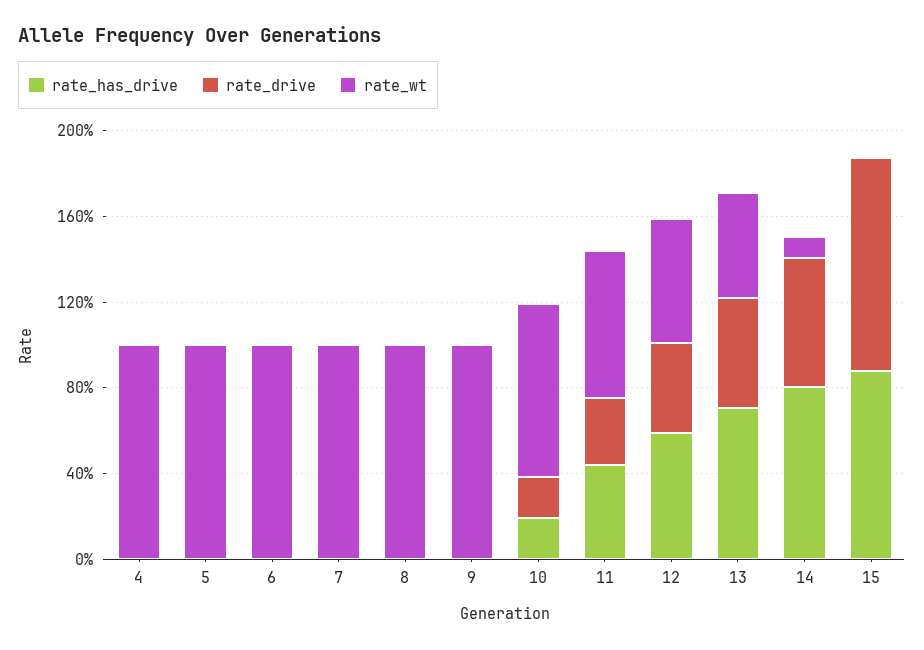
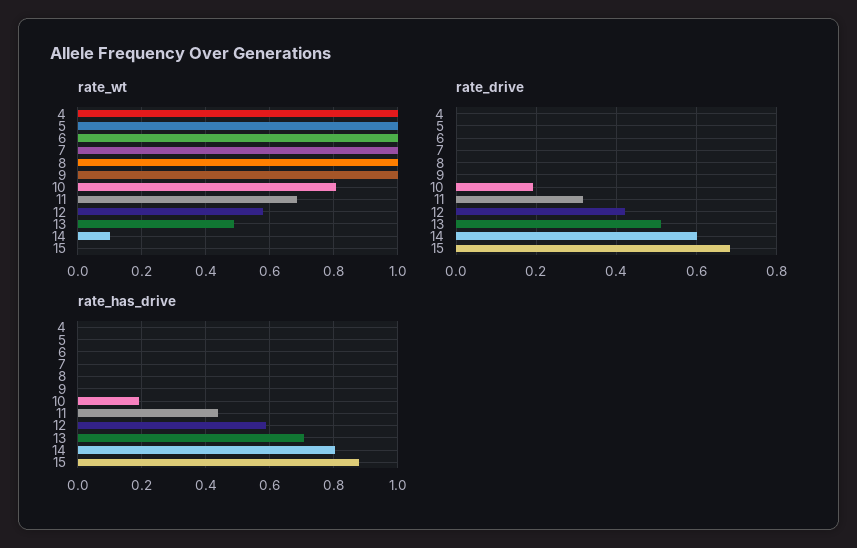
rate_drive, 15: 1 -> 0.68

